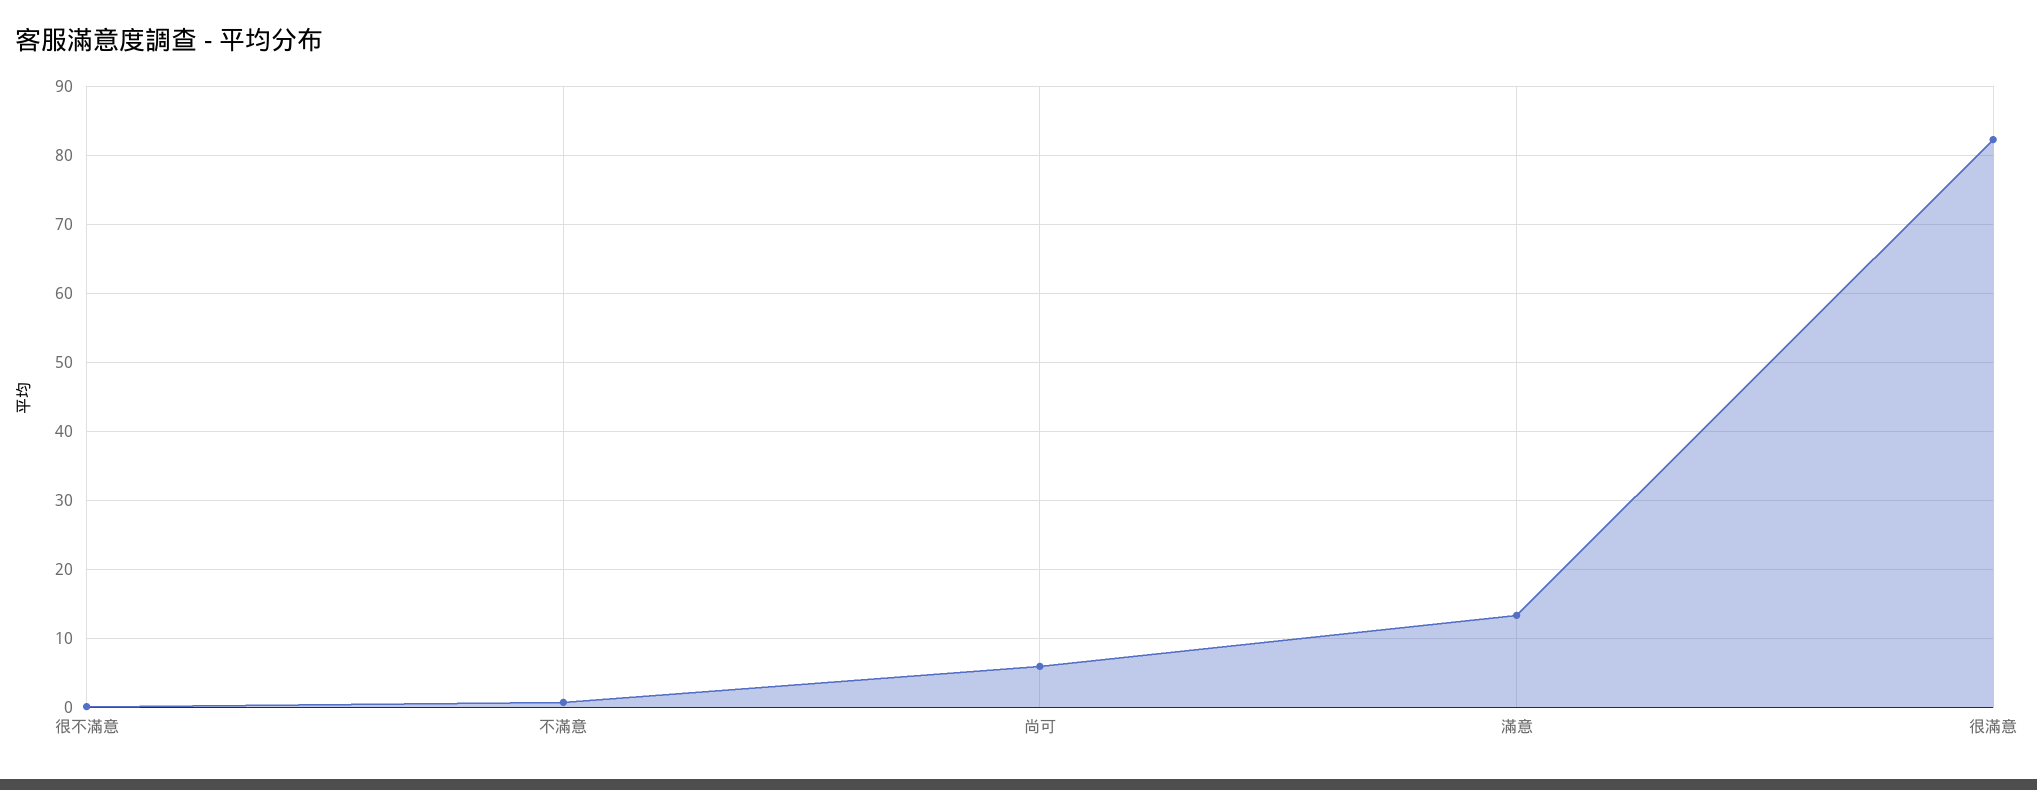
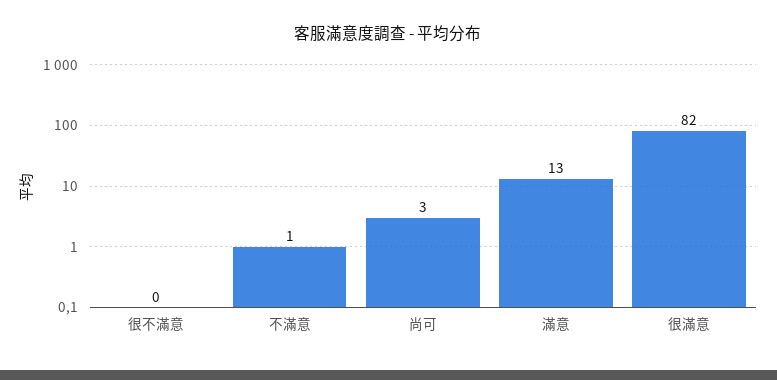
尚可: 6 -> 3

